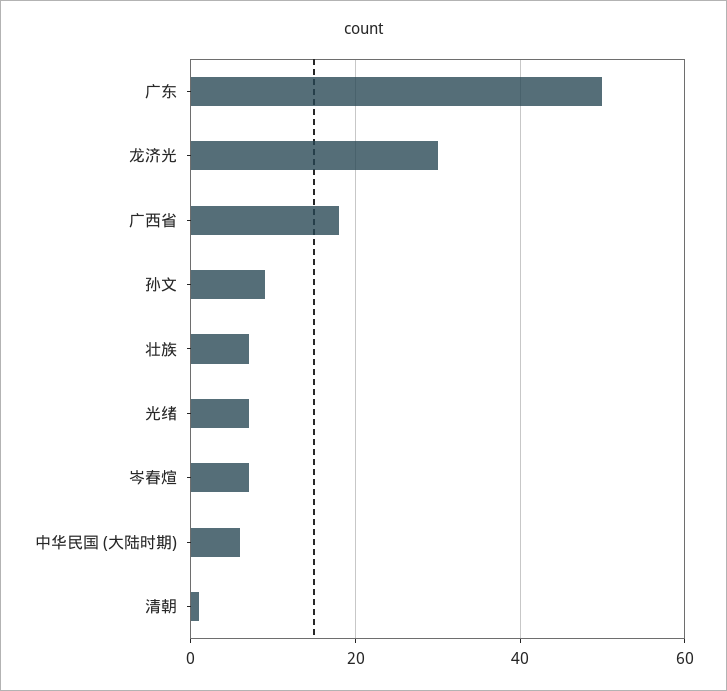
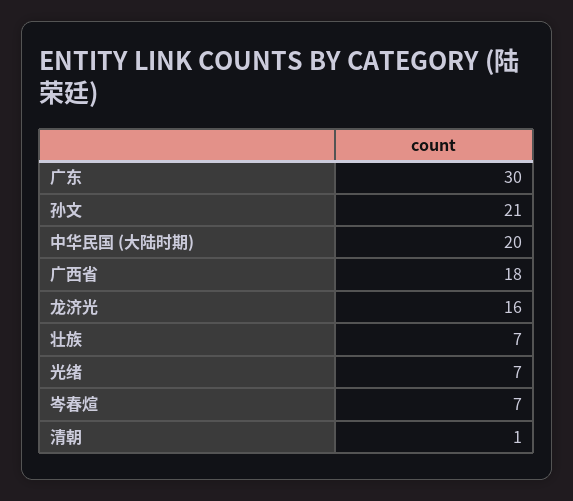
广东: 50 -> 30
龙济光: 30 -> 16
孙文: 10 -> 21
中华民国 (大陆时期): 5 -> 20

